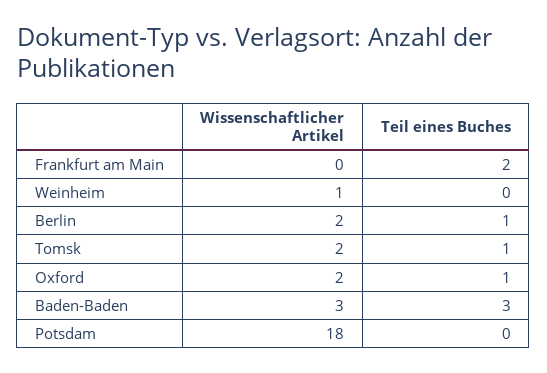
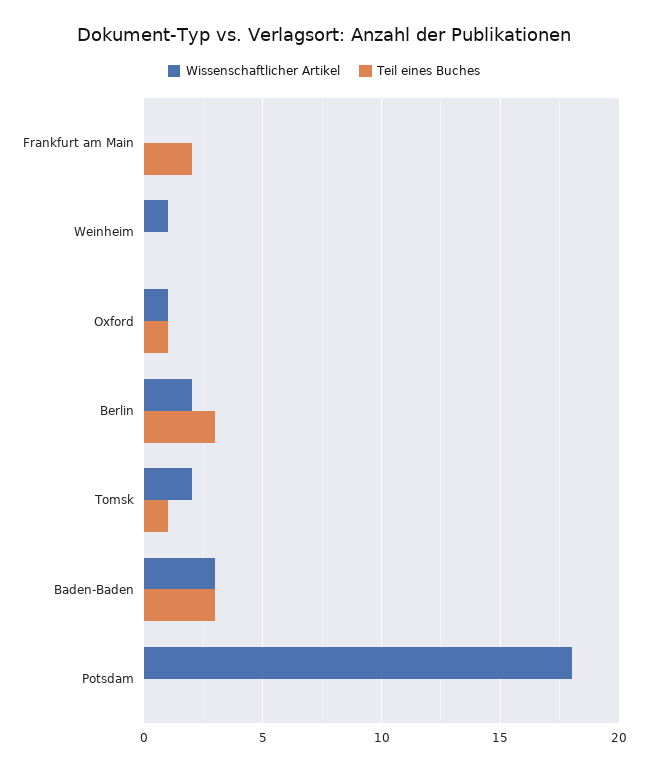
Teil eines Buches, Berlin: 1 -> 3
Wissenschaftlicher Artikel, Oxford: 2 -> 1

